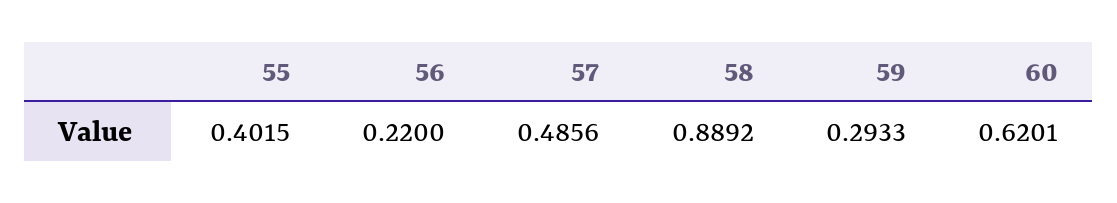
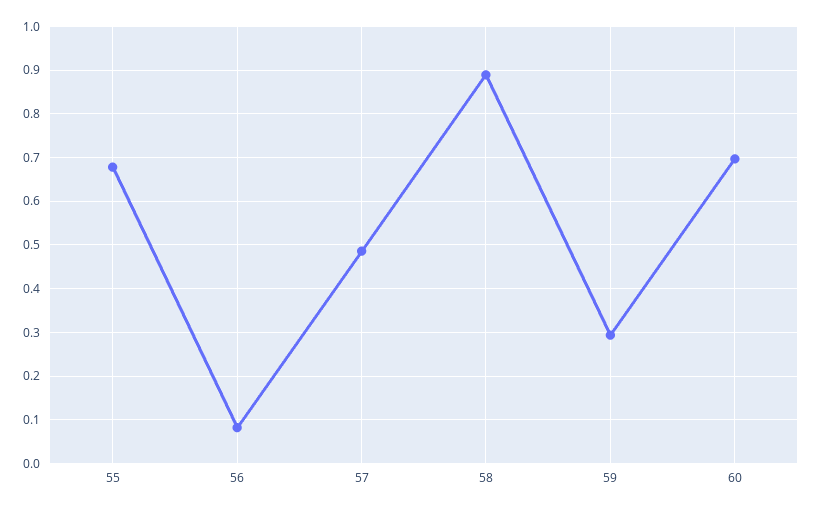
55: 0.4015 -> 0.68
56: 0.22 -> 0.08
60: 0.6201 -> 0.7

